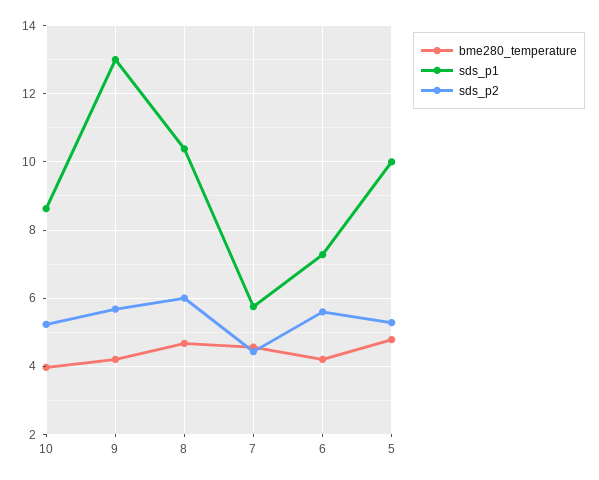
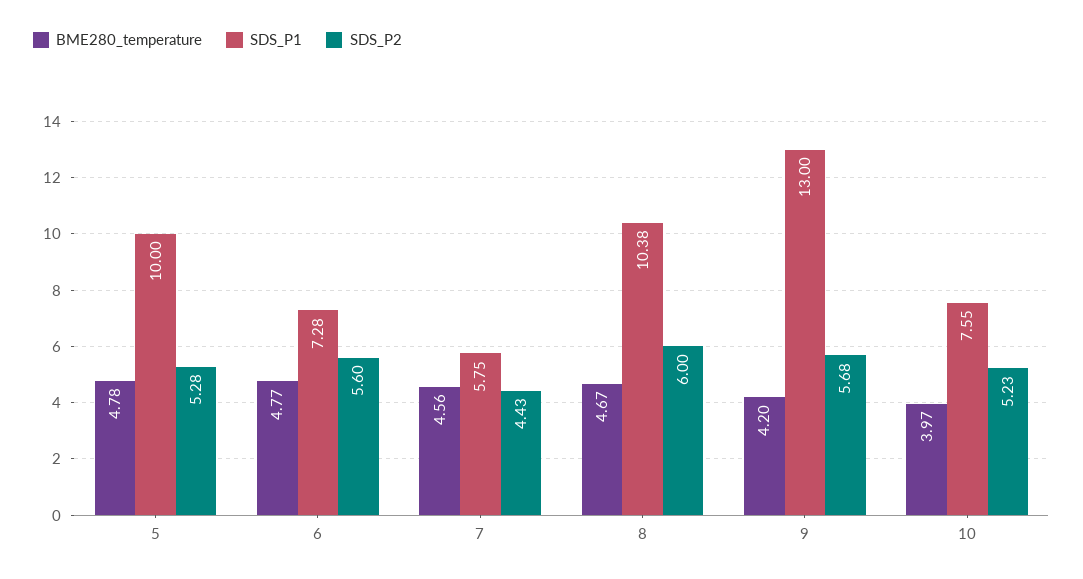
sds_p1, 10: 8.6 -> 7.55
bme280_temperature, 6: 4.2 -> 4.77

